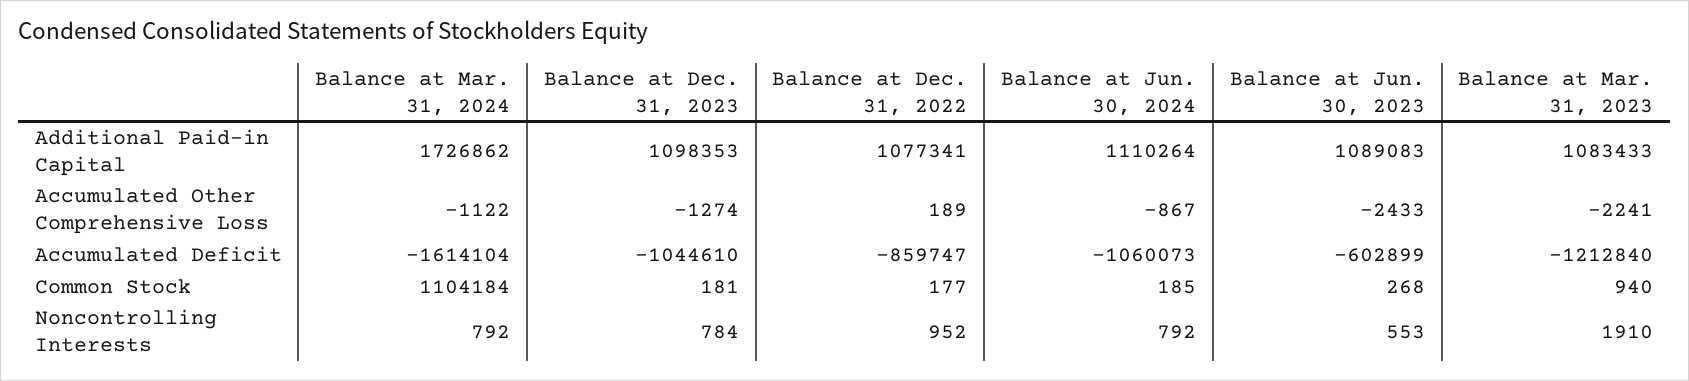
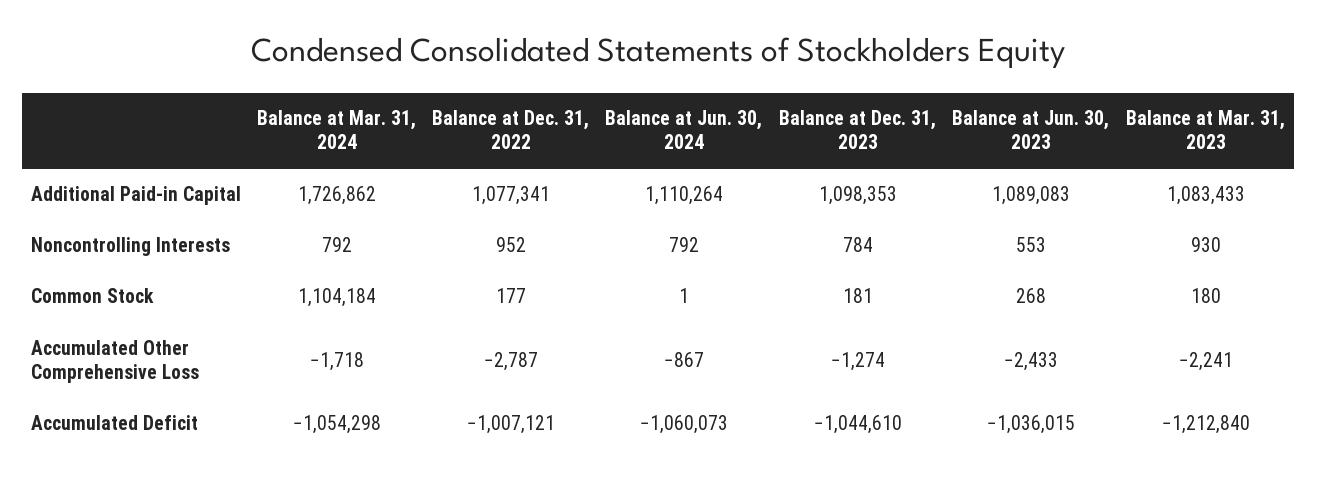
Balance at Mar. 31, 2024, Accumulated Other Comprehensive Loss: -1122 -> -1718
Balance at Dec. 31, 2022, Accumulated Other Comprehensive Loss: 189 -> -2787
Balance at Mar. 31, 2024, Accumulated Deficit: -1614104 -> -1054298
Balance at Dec. 31, 2022, Accumulated Deficit: -859747 -> -1007121
Balance at Jun. 30, 2023, Accumulated Deficit: -602899 -> -1036015
Balance at Jun. 30, 2024, Common Stock: 185 -> 1
Balance at Mar. 31, 2023, Common Stock: 940 -> 180
Balance at Mar. 31, 2023, Noncontrolling Interests: 1910 -> 930

